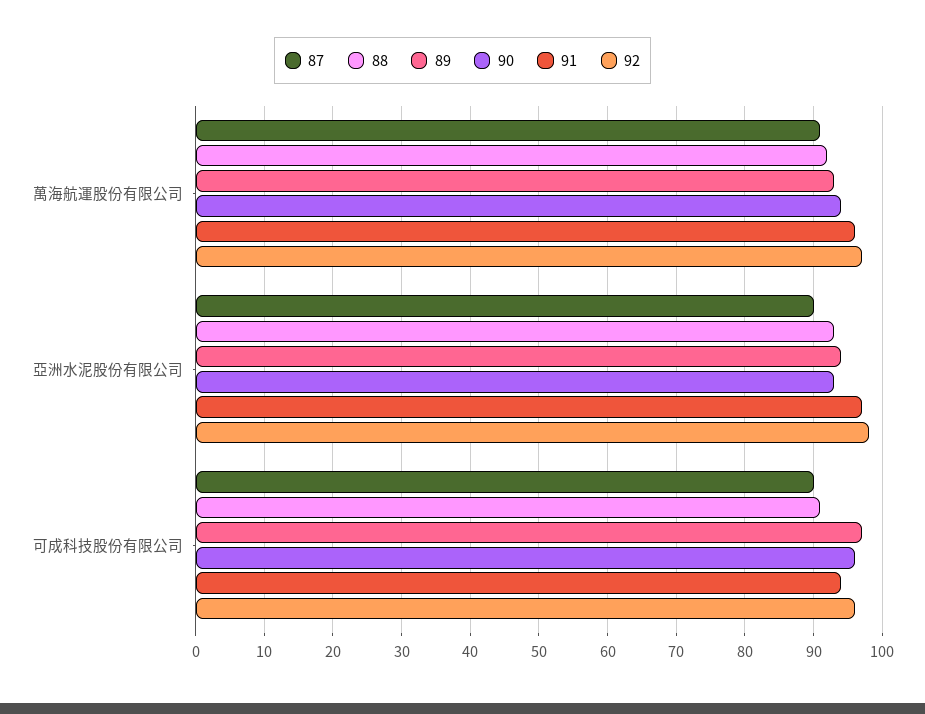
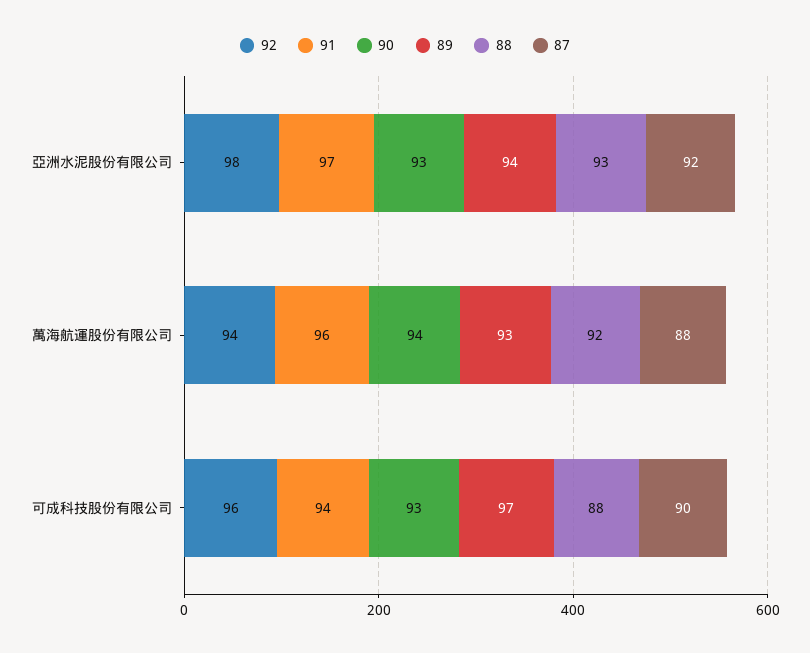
87, 萬海航運股份有限公司: 91 -> 88
92, 萬海航運股份有限公司: 97 -> 94
87, 亞洲水泥股份有限公司: 90 -> 92
88, 可成科技股份有限公司: 91 -> 88
90, 可成科技股份有限公司: 96 -> 93

